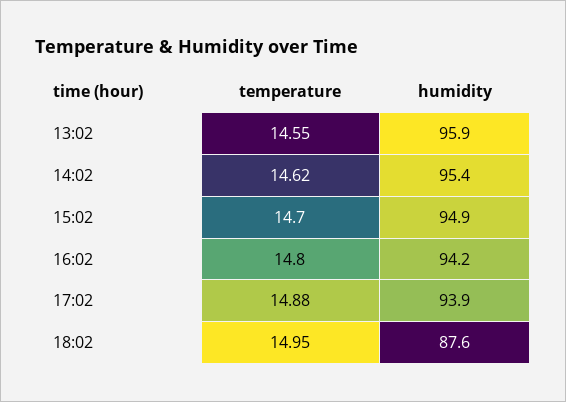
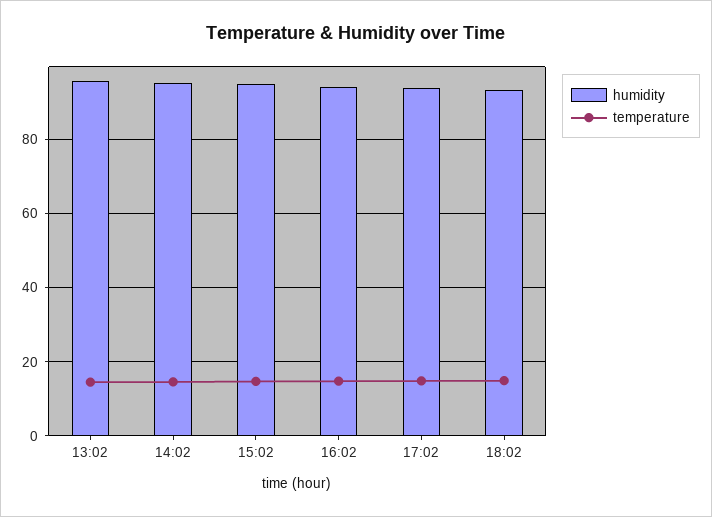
humidity, 18:02: 87.6 -> 94

